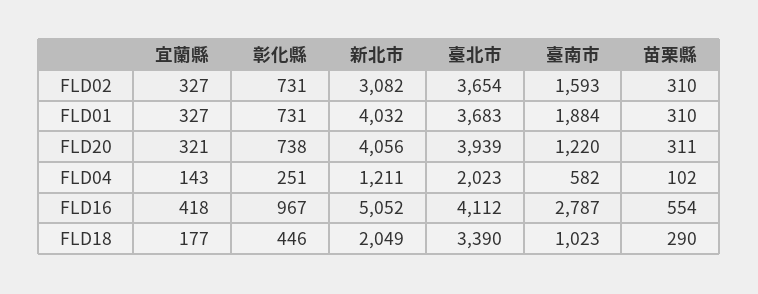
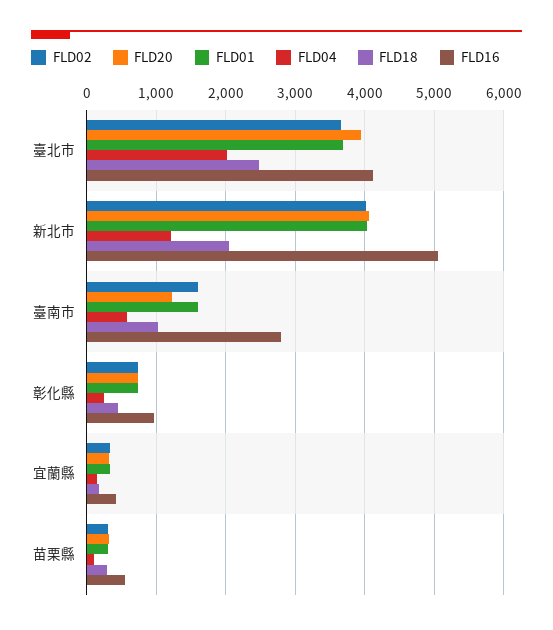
FLD02, 新北市: 3082 -> 4000
FLD01, 臺南市: 1884 -> 1600
FLD18, 臺北市: 3390 -> 2500

